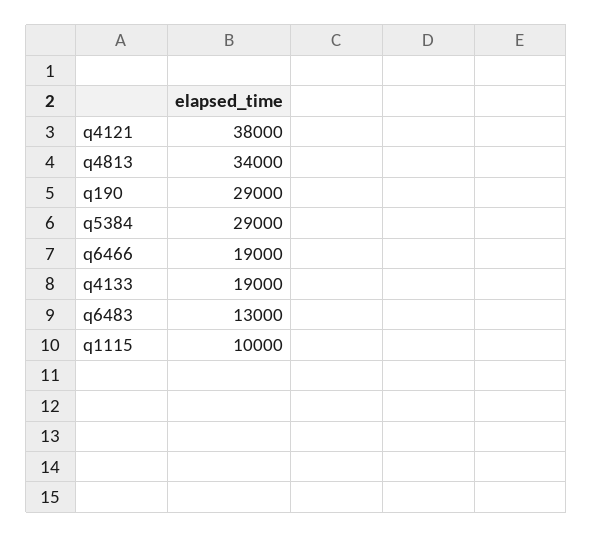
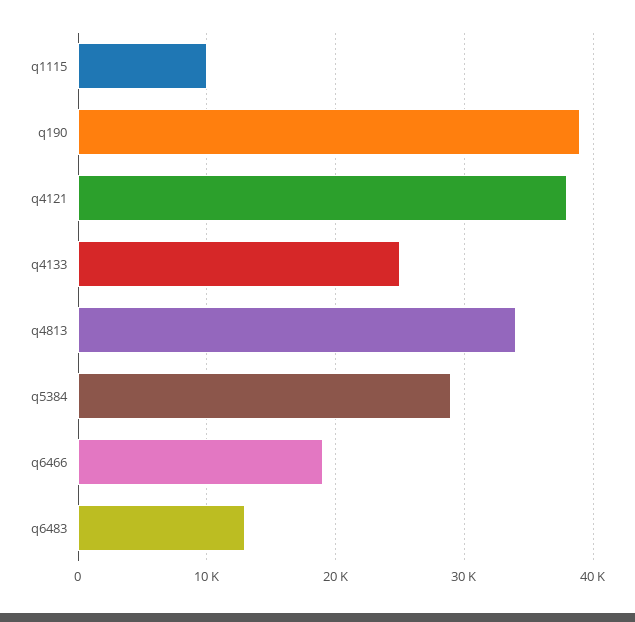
q190: 29000 -> 39000
q4133: 19000 -> 25000

